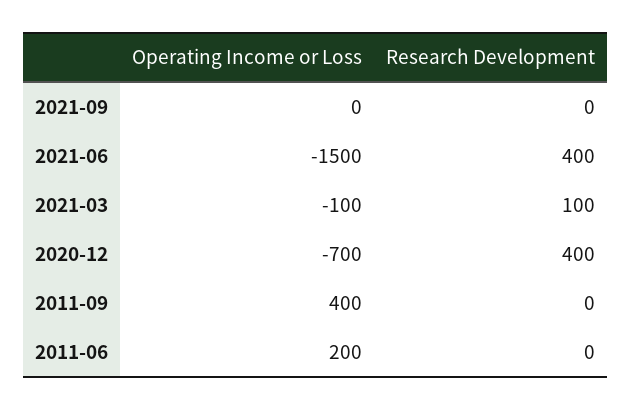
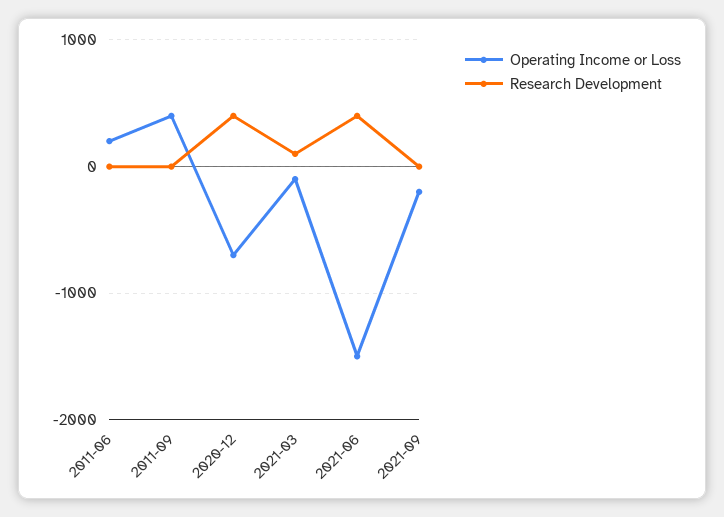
Operating Income or Loss, 2021-09: 0 -> -200

